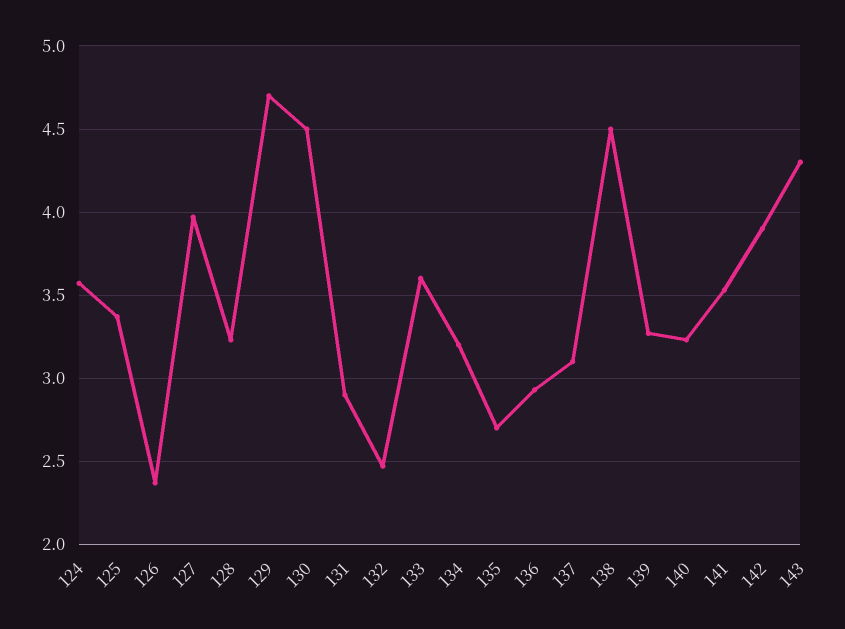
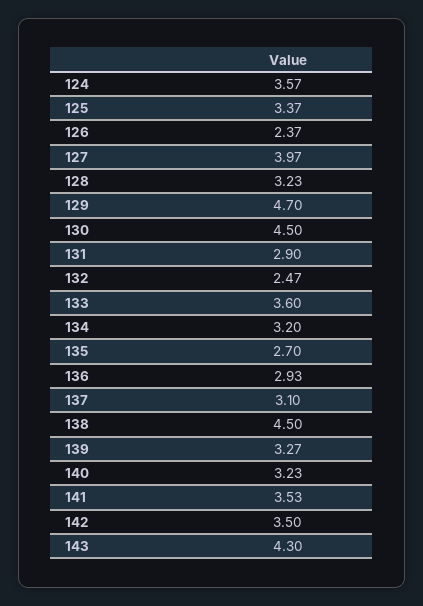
142: 3.9 -> 3.5

